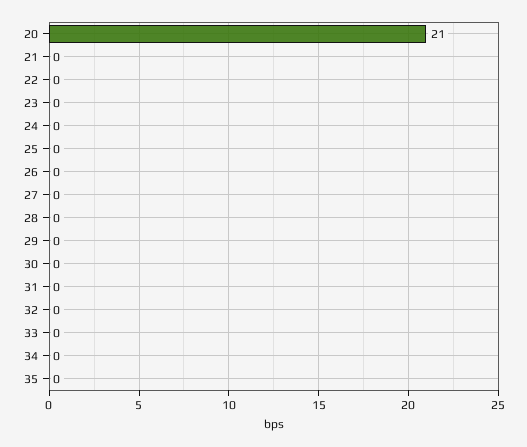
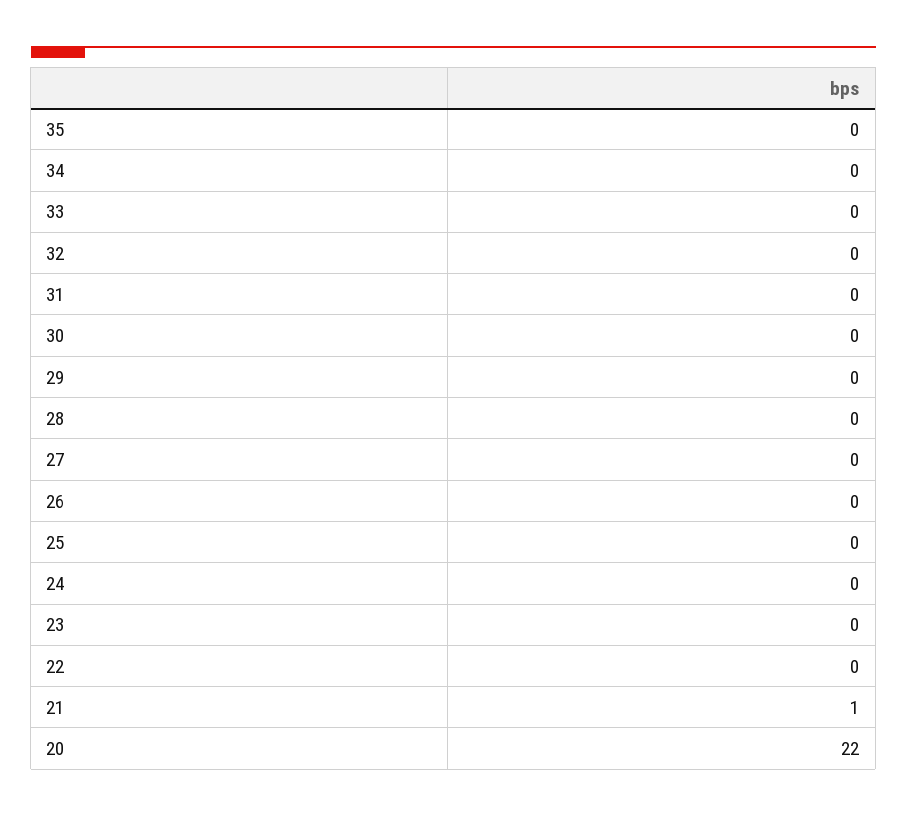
20: 21 -> 22
21: 0 -> 1

